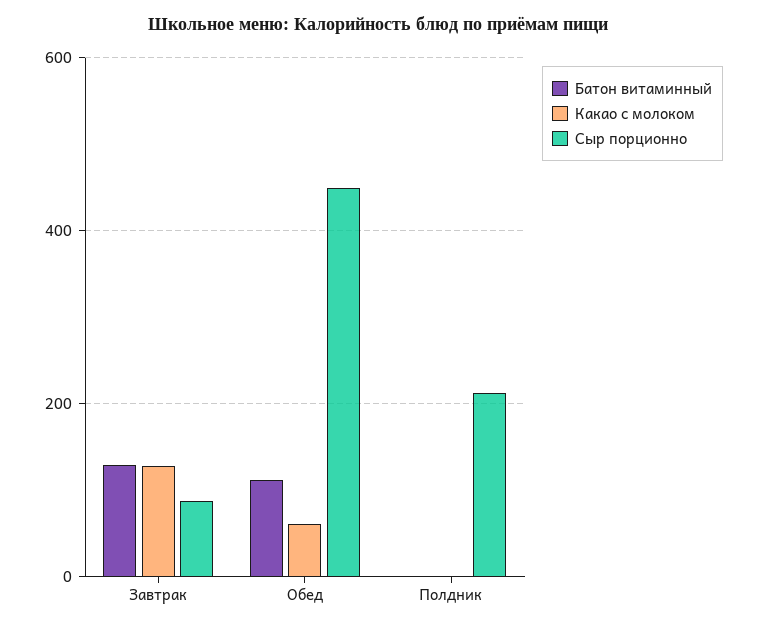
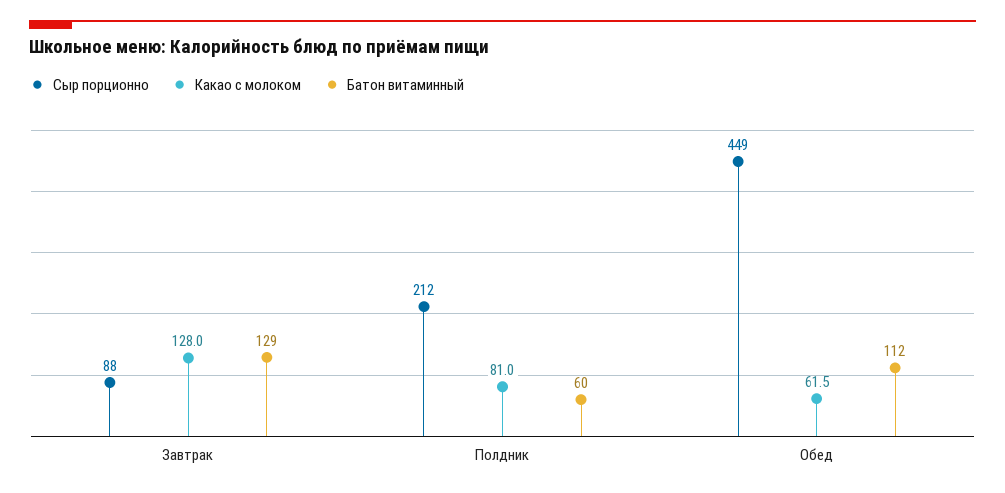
Батон витаминный, Полдник: 0 -> 60
Какао с молоком, Полдник: 0 -> 81

